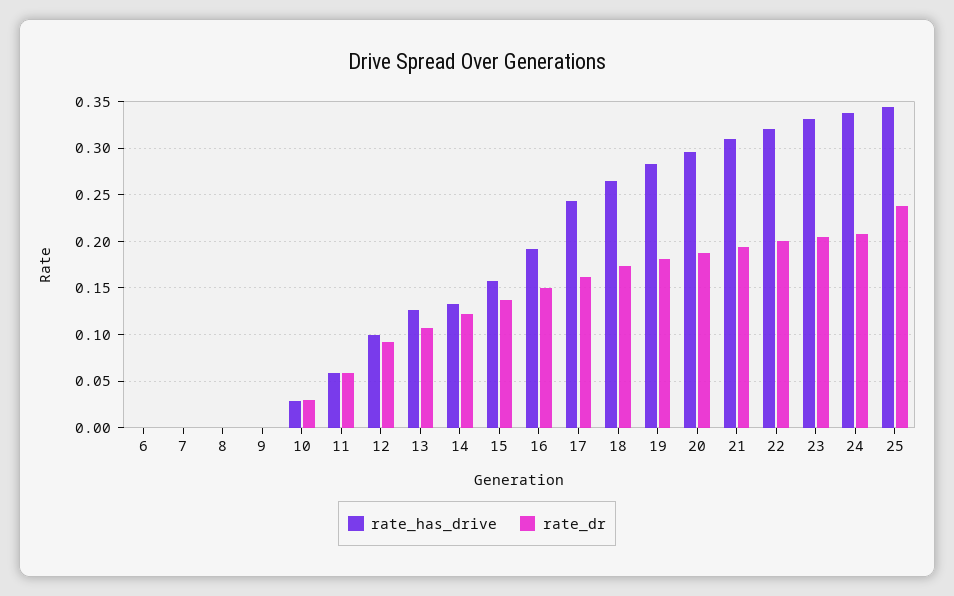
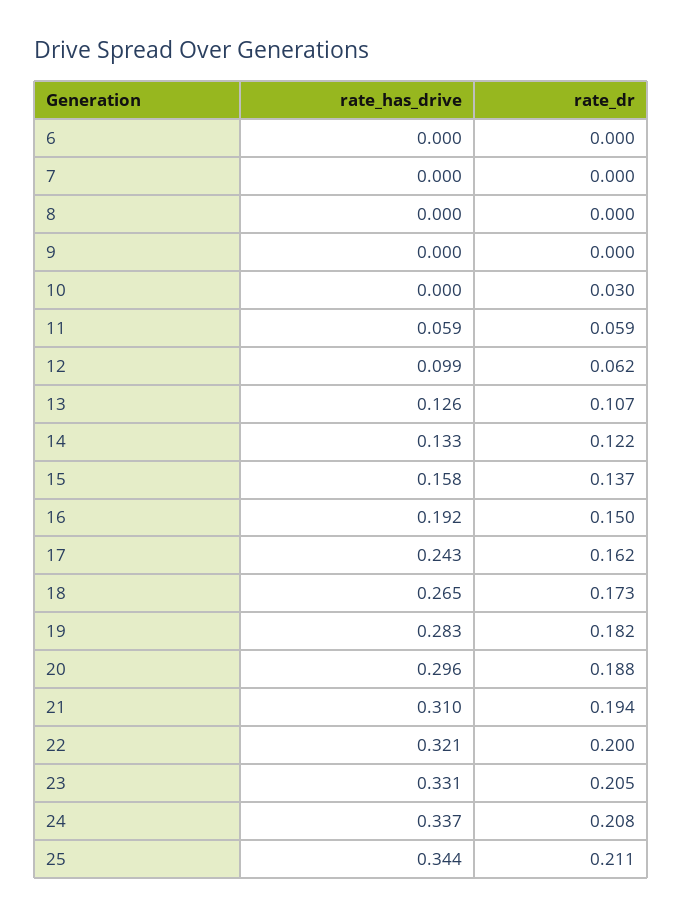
rate_has_drive, 10: 0.03 -> 0
rate_dr, 12: 0.09 -> 0.062
rate_dr, 25: 0.24 -> 0.211

